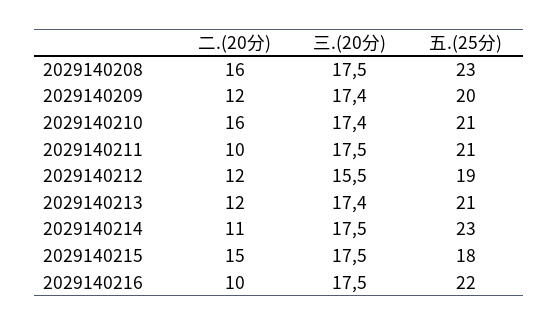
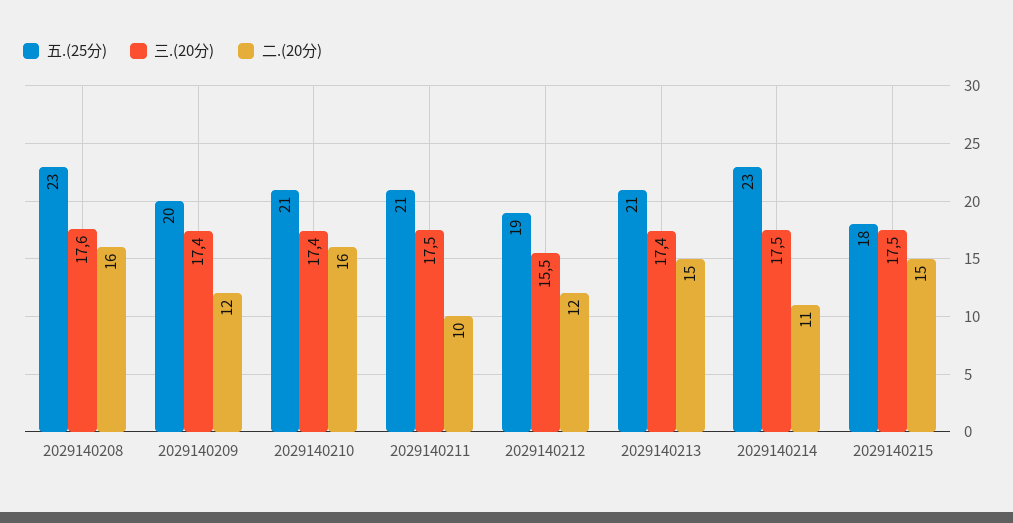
三.(20分), 2029140208: 17.5 -> 17.6
二.(20分), 2029140213: 12 -> 15
二.(20分), 2029140216: 10 -> none
三.(20分), 2029140216: 17.5 -> none
五.(25分), 2029140216: 22 -> none

